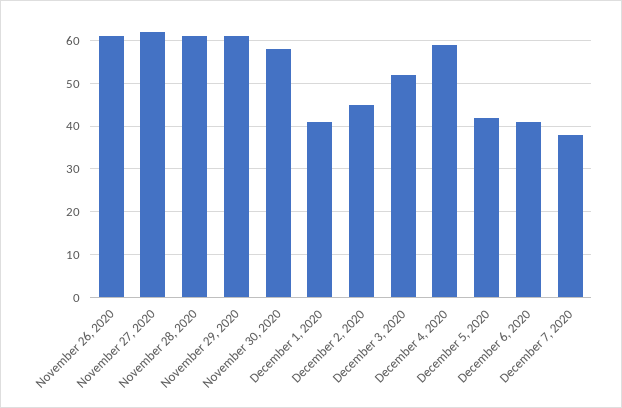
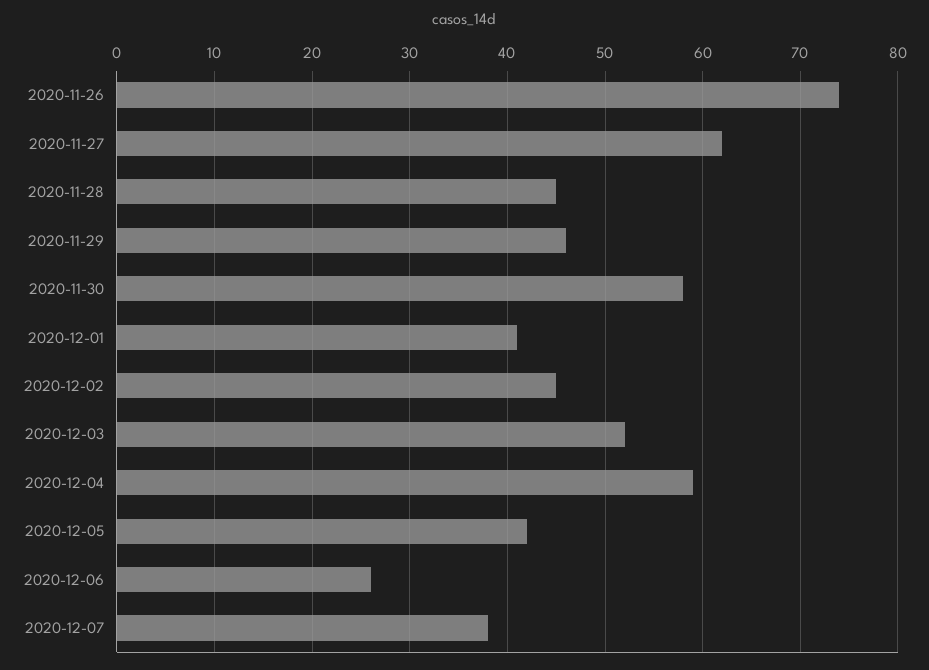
November 26, 2020: 60 -> 74
November 28, 2020: 60 -> 45
November 29, 2020: 60 -> 46
December 6, 2020: 40 -> 26

